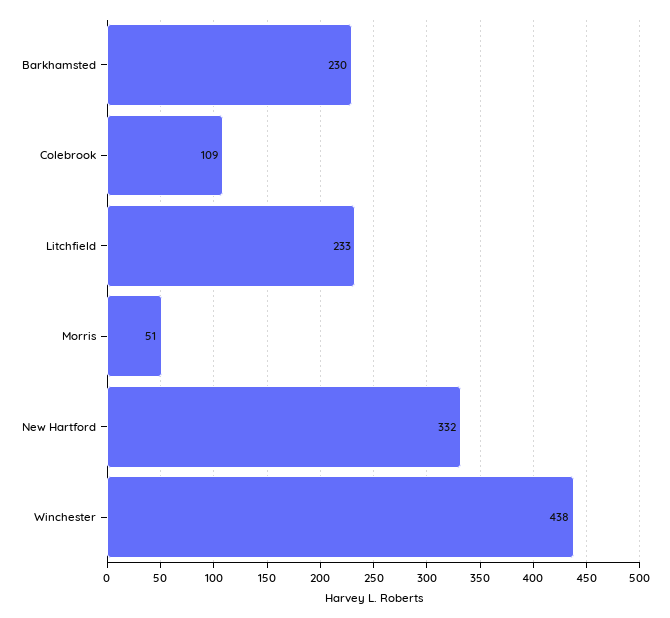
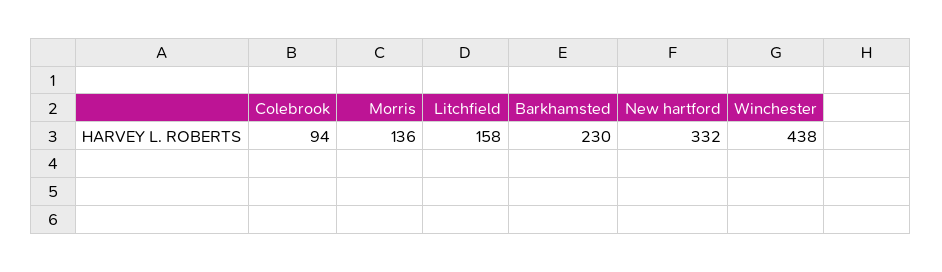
Colebrook: 109 -> 94
Litchfield: 233 -> 158
Morris: 51 -> 136

